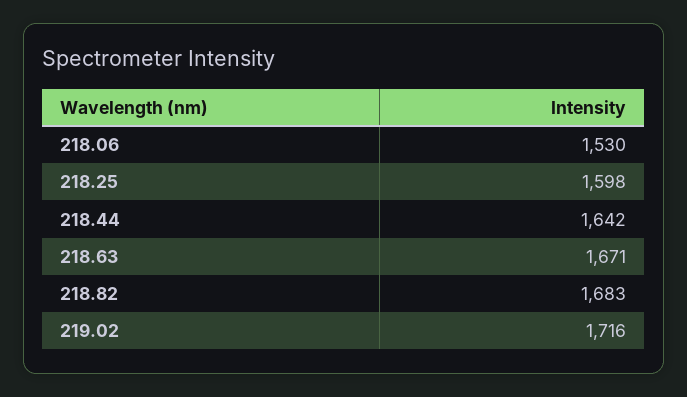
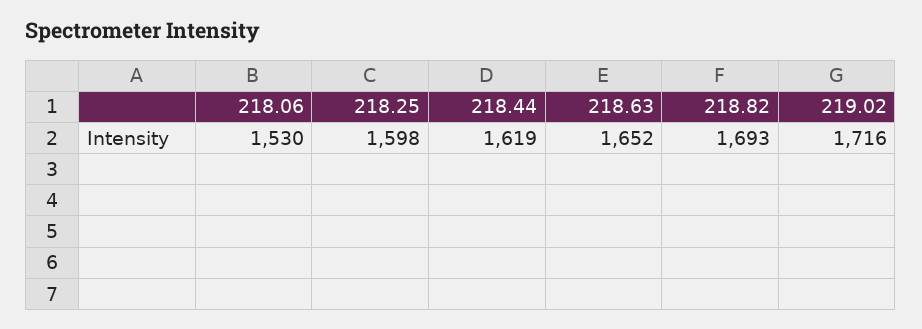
218.44: 1642 -> 1619
218.63: 1671 -> 1652
218.82: 1683 -> 1693

